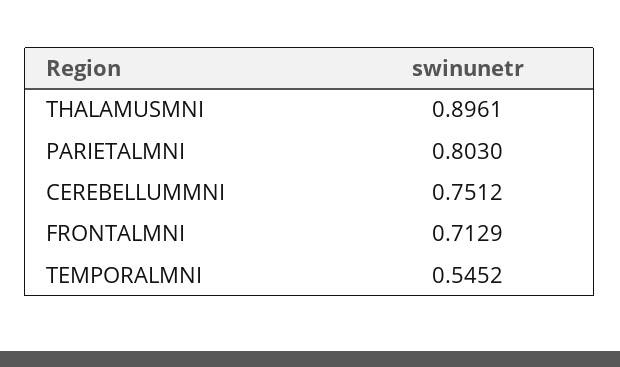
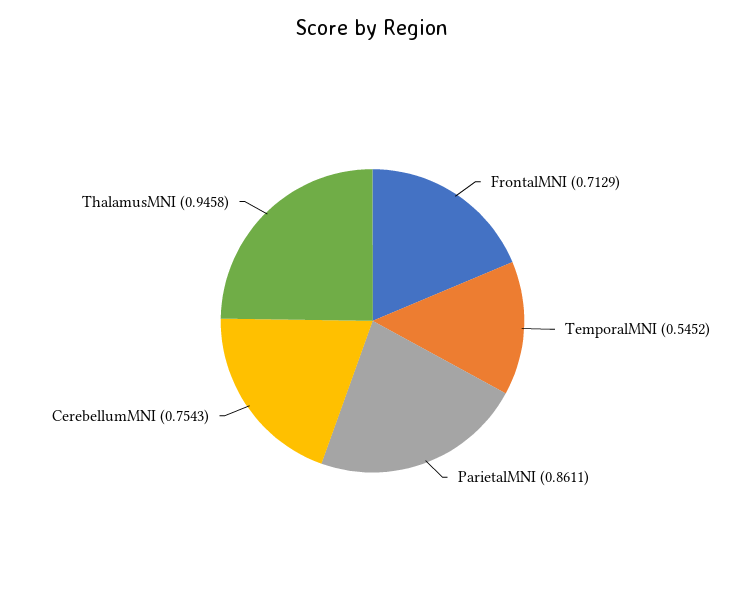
THALAMUSMNI: 0.8961 -> 0.9458
PARIETALMNI: 0.803 -> 0.8611
CEREBELLUMMNI: 0.7512 -> 0.7543

